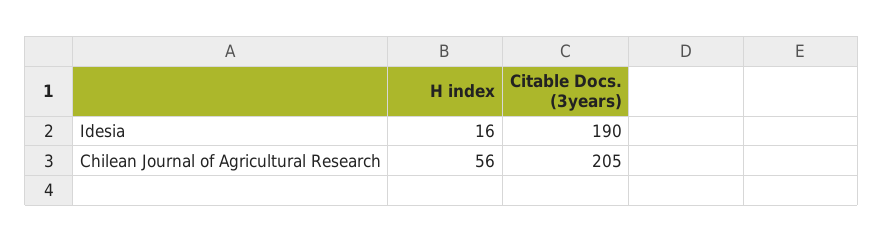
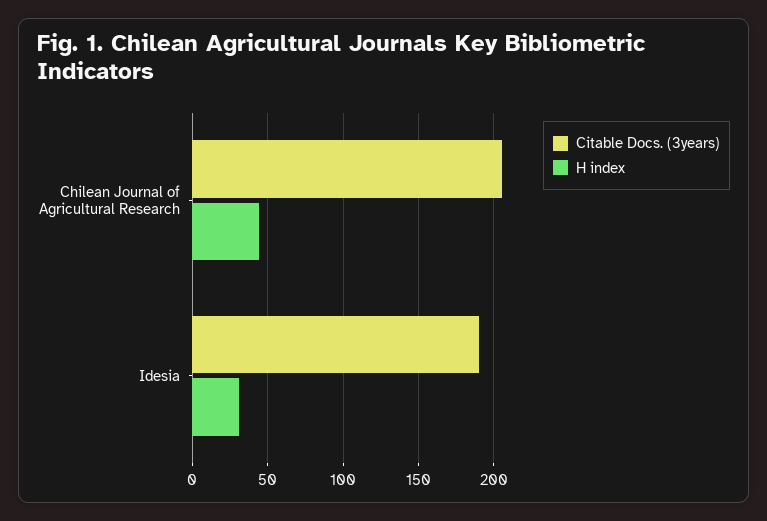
H index, Idesia: 16 -> 30
H index, Chilean Journal of Agricultural Research: 56 -> 45

